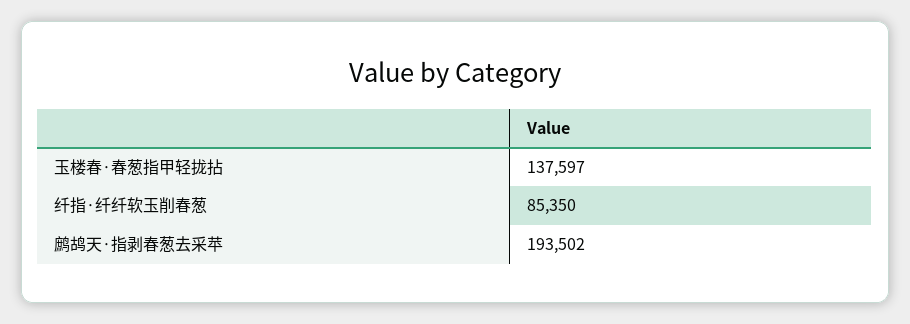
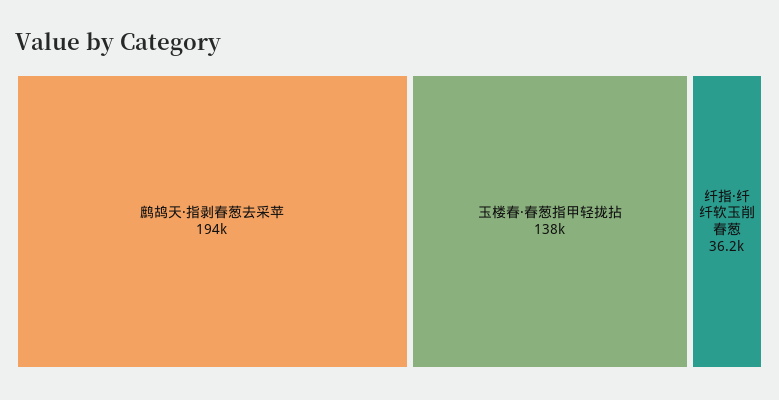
纤指·纤纤软玉削春葱: 85350 -> 36200

